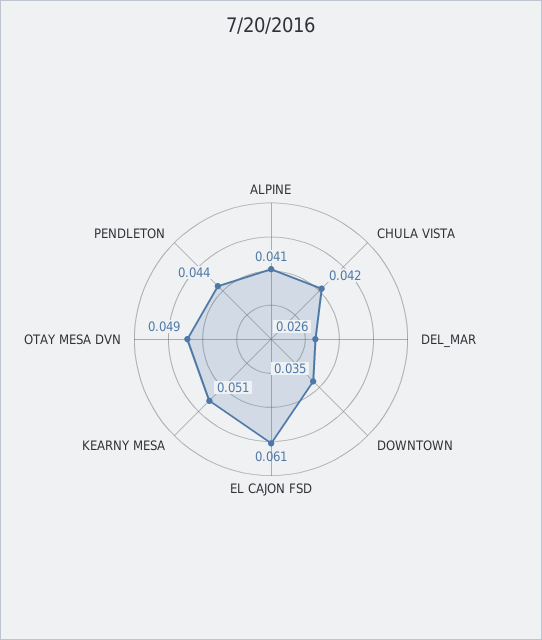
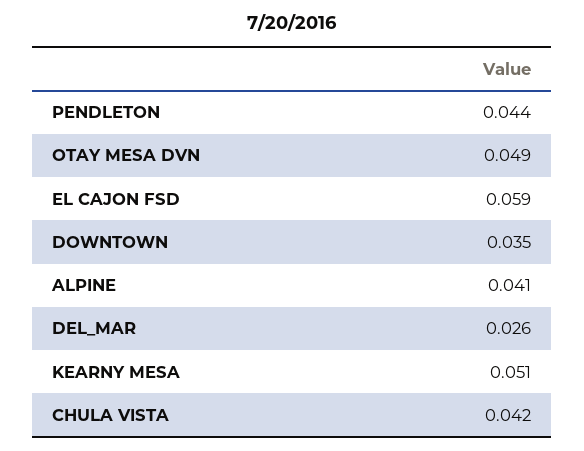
EL CAJON FSD: 0.061 -> 0.059

